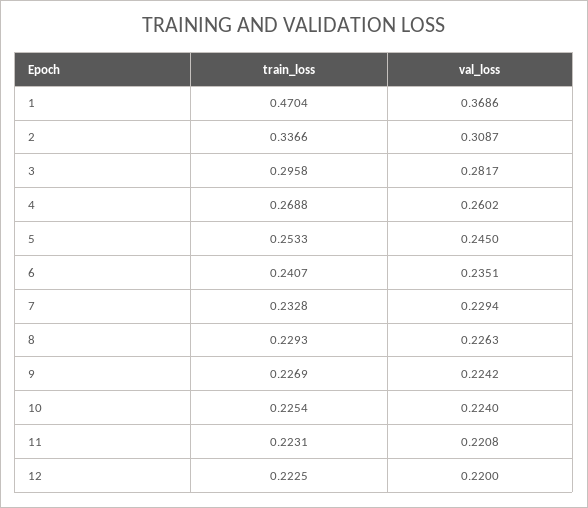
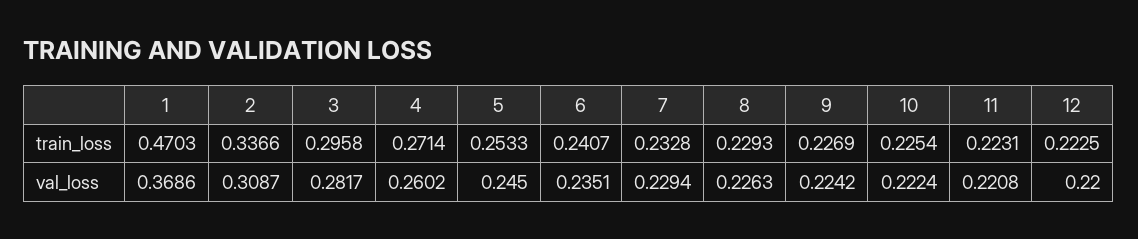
train_loss, 1: 0.4704 -> 0.4703
train_loss, 4: 0.2688 -> 0.2714
val_loss, 10: 0.224 -> 0.2224

